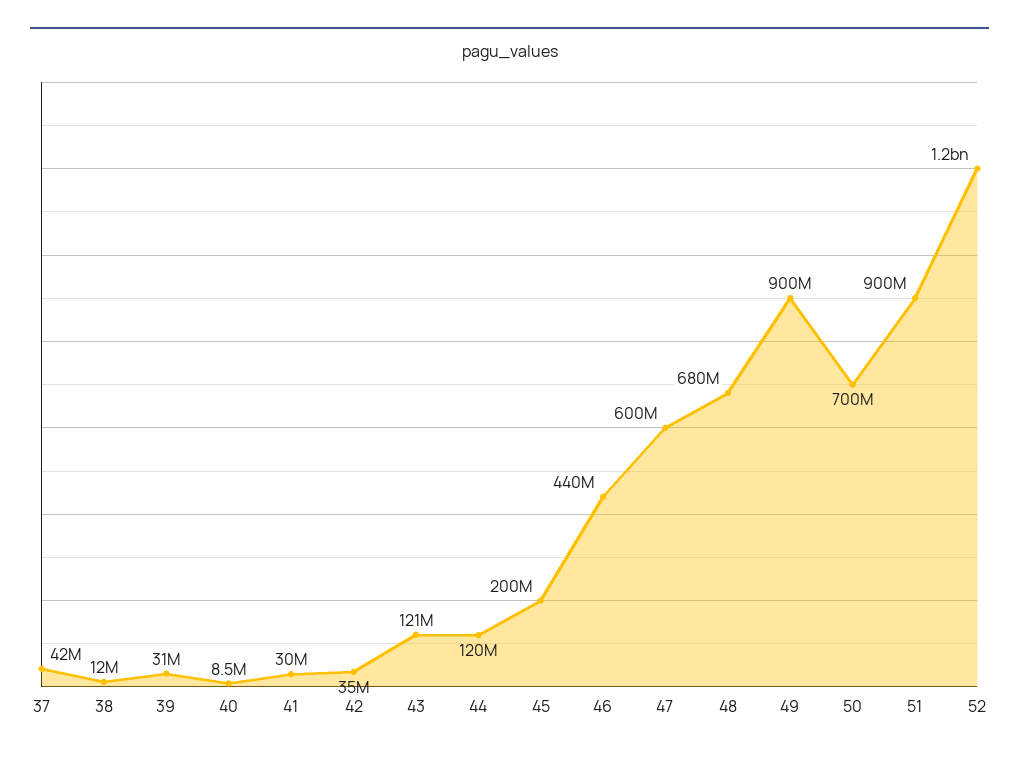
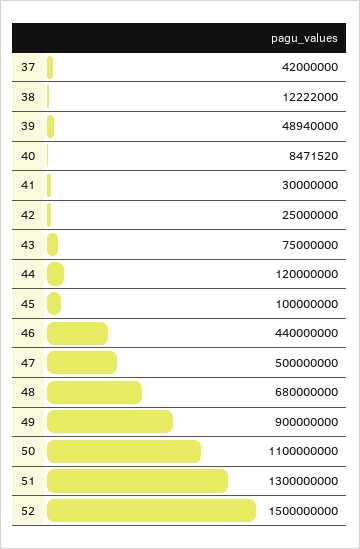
39: 31000000 -> 48940000
42: 35000000 -> 25000000
43: 121000000 -> 75000000
45: 200000000 -> 100000000
47: 600000000 -> 500000000
50: 700000000 -> 1100000000
51: 900000000 -> 1300000000
52: 1200000000 -> 1500000000

